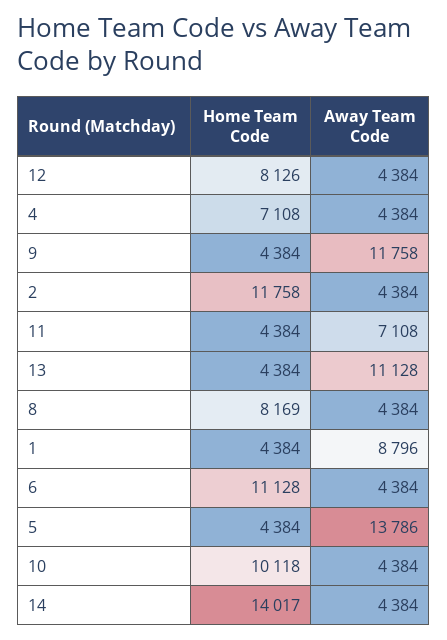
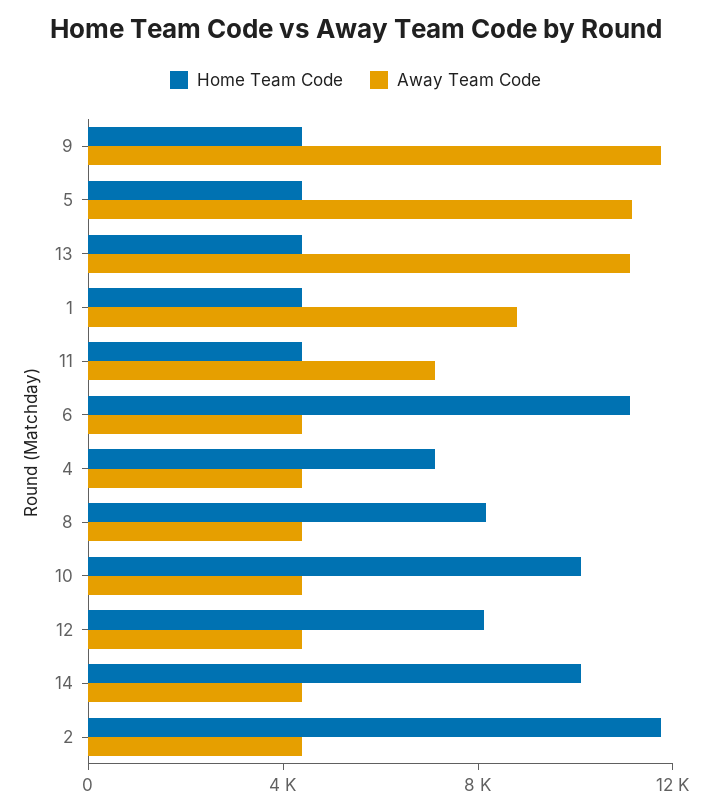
Away Team Code, 5: 13786 -> 11000
Home Team Code, 14: 14017 -> 10000

